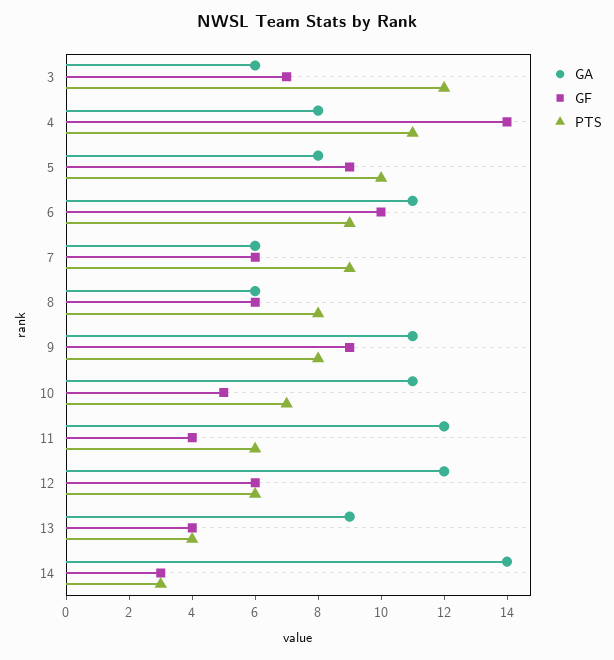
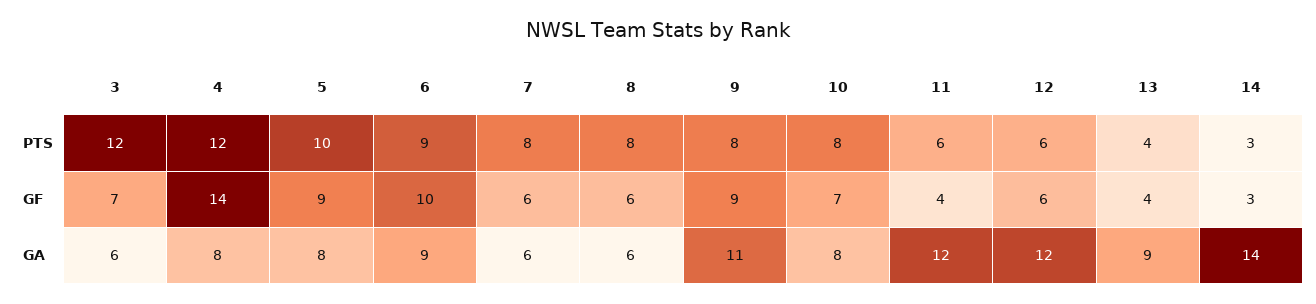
PTS, 4: 11 -> 12
GA, 6: 11 -> 9
PTS, 7: 9 -> 8
GA, 10: 11 -> 8
GF, 10: 5 -> 7
PTS, 10: 7 -> 8

